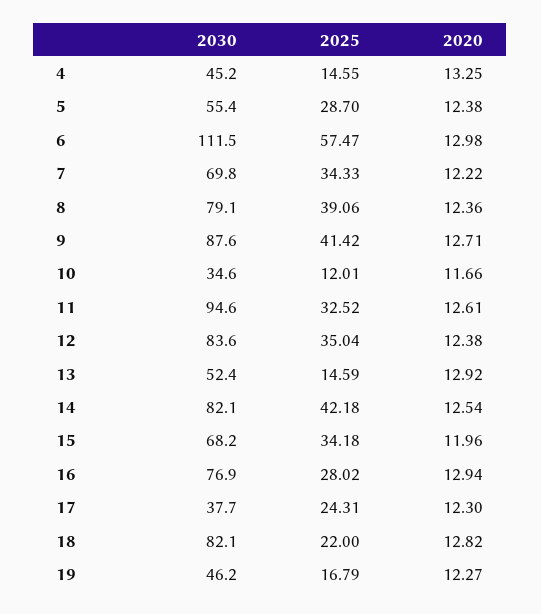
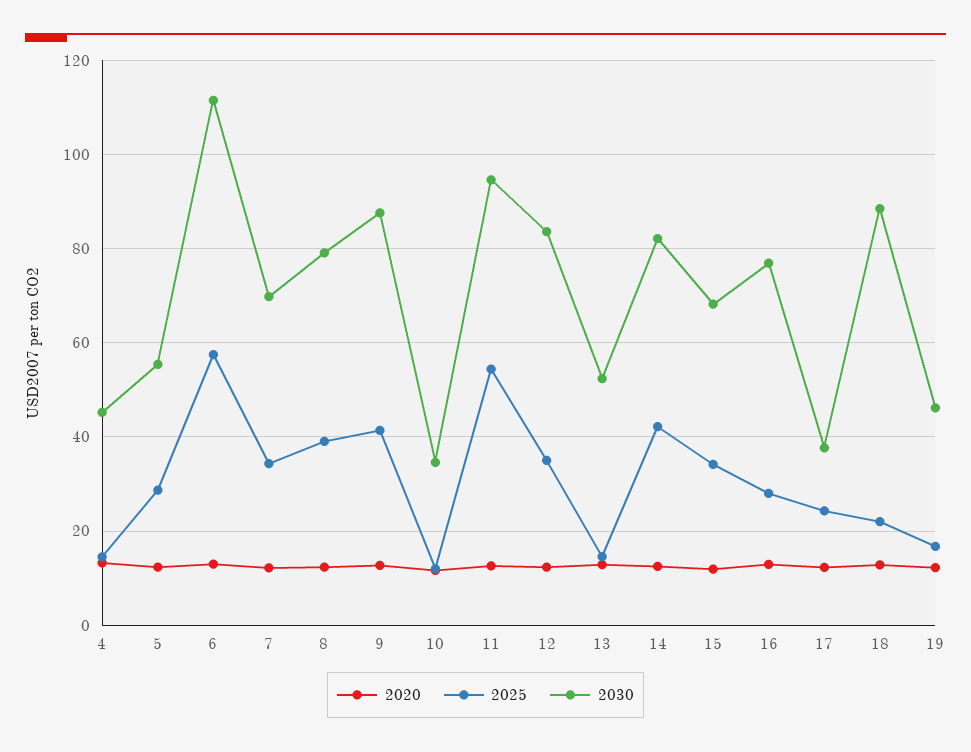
2025, 11: 32.52 -> 54
2030, 18: 82.1 -> 88

